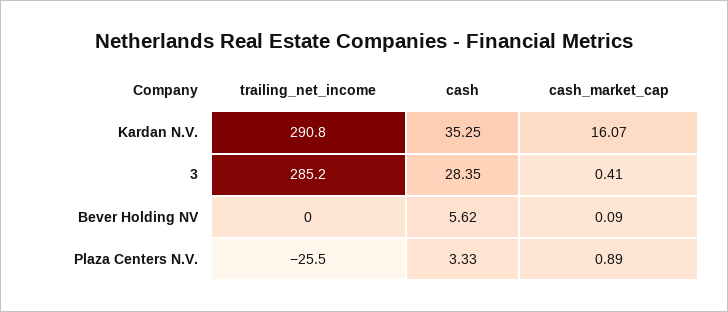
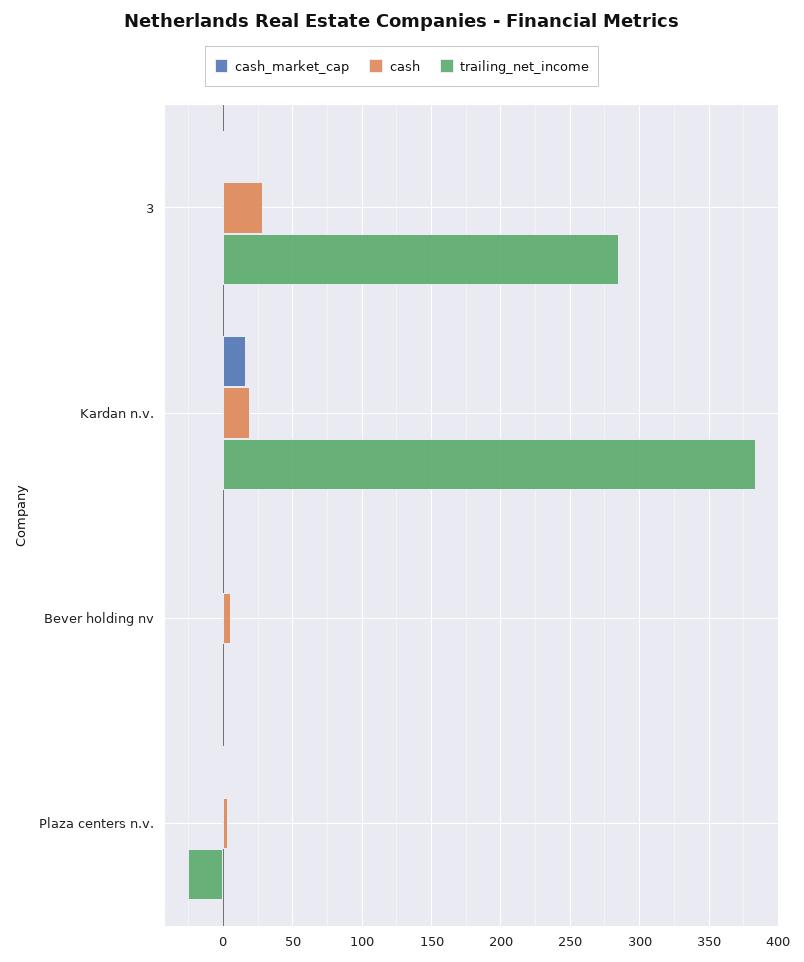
trailing_net_income, Kardan N.V.: 290.8 -> 385
cash, Kardan N.V.: 35.25 -> 20

